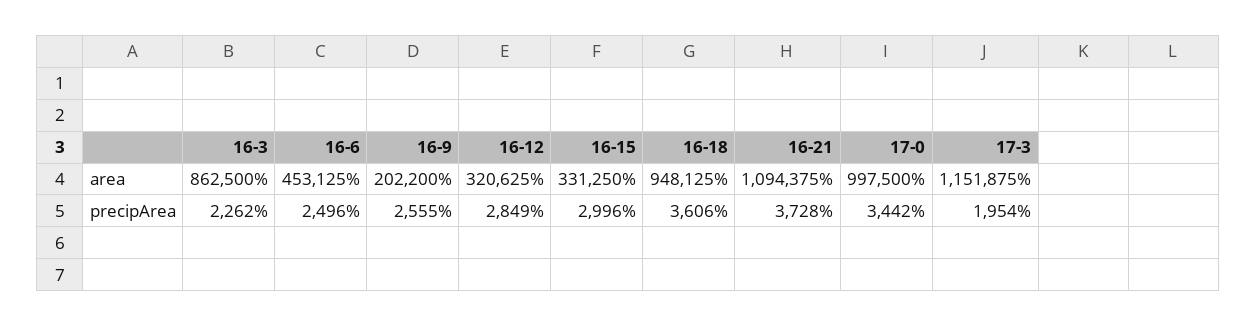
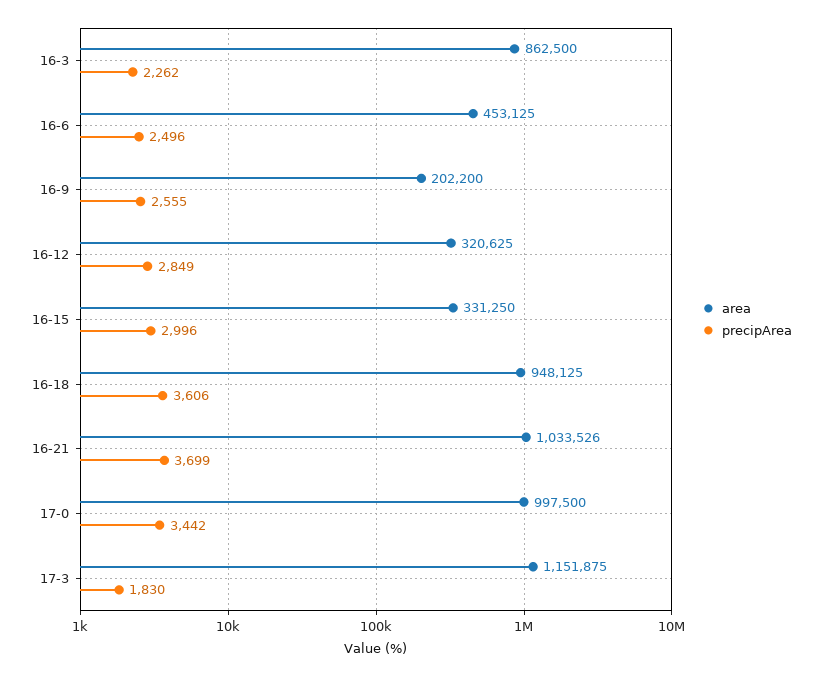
area, 16-21: 1094375 -> 1033526
precipArea, 16-21: 3728 -> 3699
precipArea, 17-3: 1954 -> 1830

